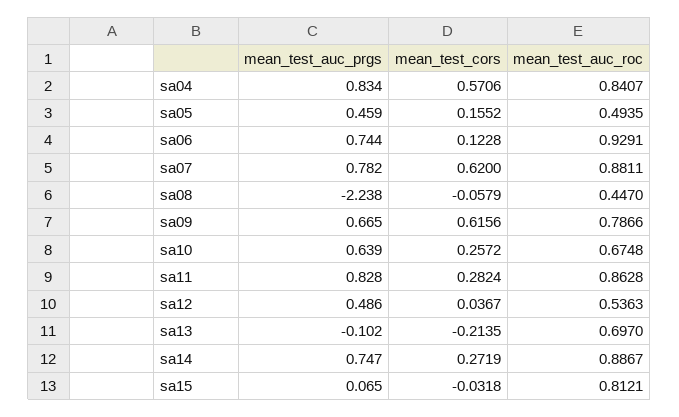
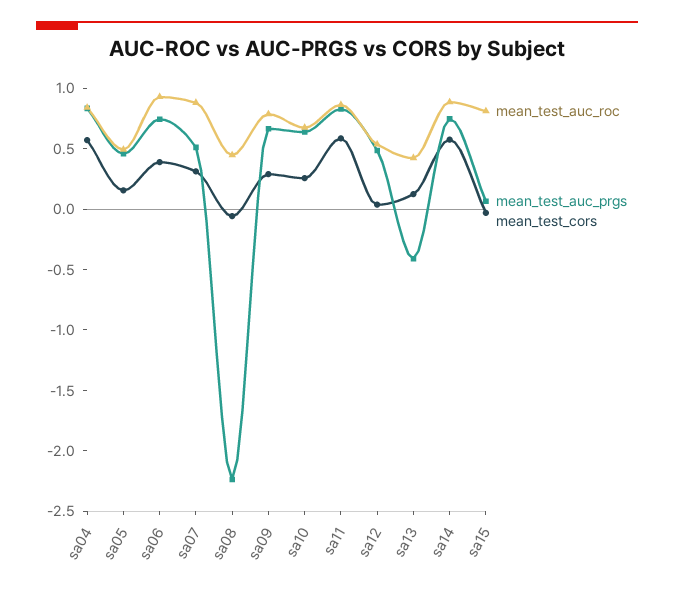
mean_test_cors, sa06: 0.1228 -> 0.4
mean_test_auc_prgs, sa07: 0.782 -> 0.5
mean_test_cors, sa07: 0.62 -> 0.3
mean_test_cors, sa09: 0.6156 -> 0.3
mean_test_cors, sa11: 0.2824 -> 0.6
mean_test_auc_prgs, sa13: -0.102 -> -0.4
mean_test_cors, sa13: -0.2135 -> 0.1
mean_test_auc_roc, sa13: 0.697 -> 0.4
mean_test_cors, sa14: 0.2719 -> 0.6

